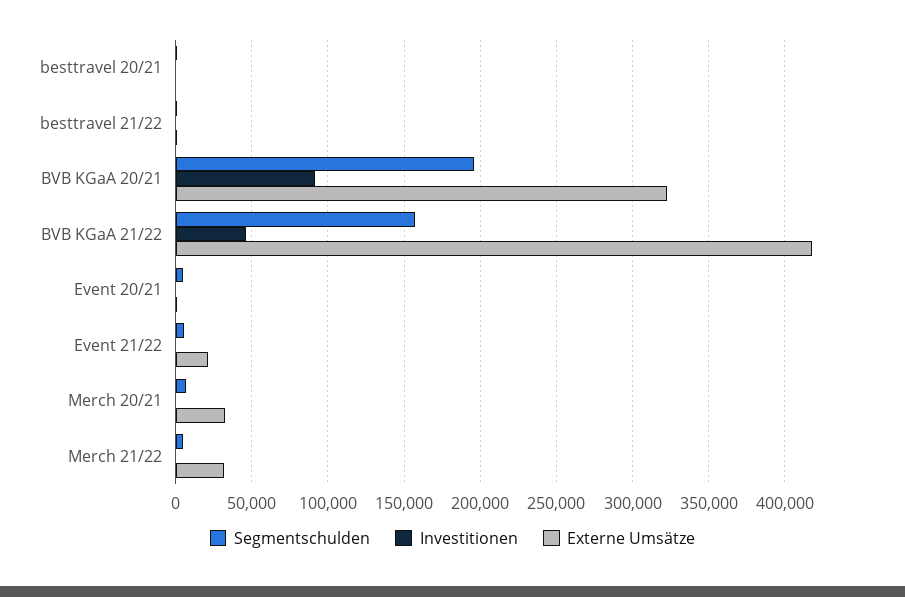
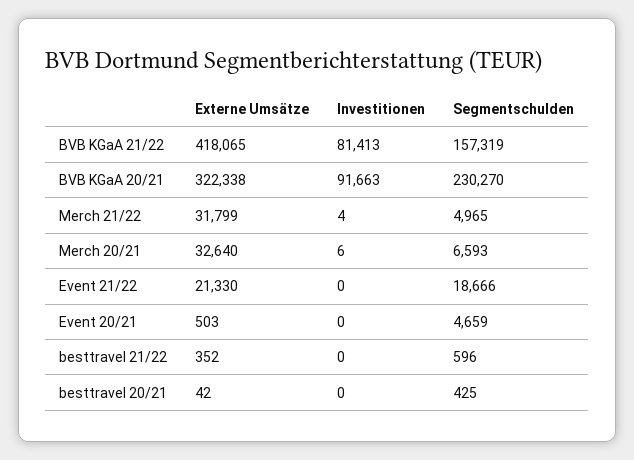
Segmentschulden, BVB KGaA 20/21: 195000 -> 230270
Investitionen, BVB KGaA 21/22: 45000 -> 81413
Segmentschulden, Event 21/22: 5000 -> 18666

